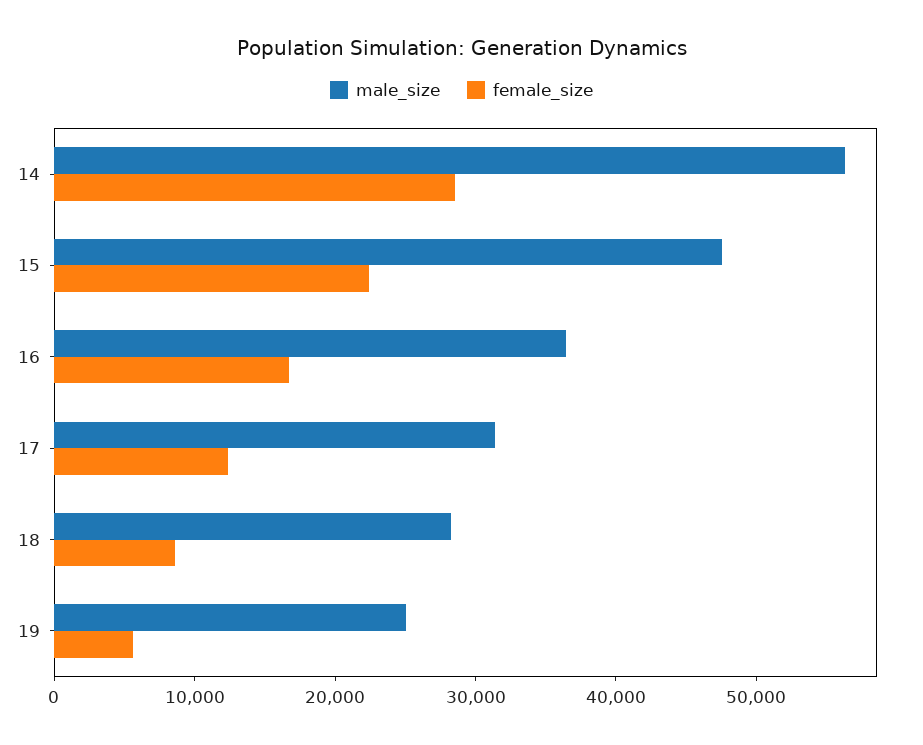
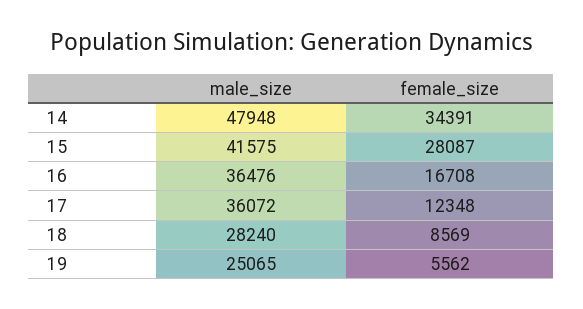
male_size, 14: 56000 -> 47948
female_size, 14: 28000 -> 34391
male_size, 15: 48000 -> 41575
female_size, 15: 22000 -> 28087
male_size, 17: 32000 -> 36072

